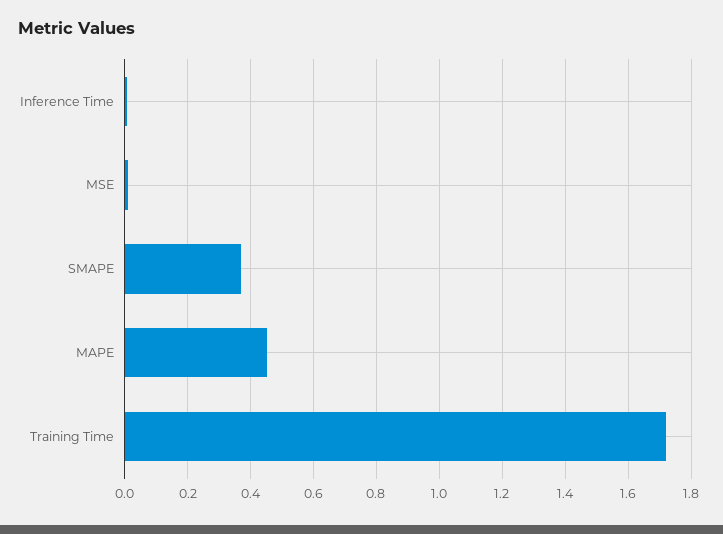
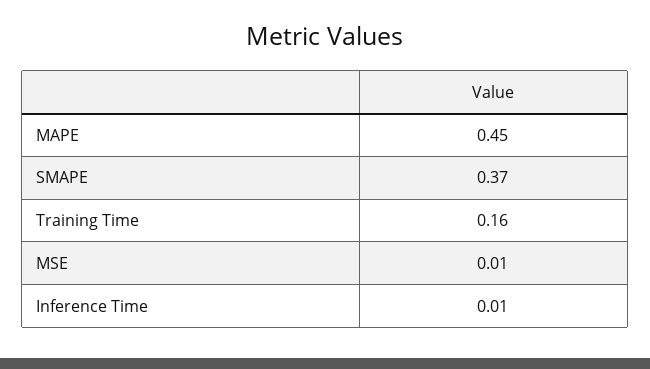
Training Time: 1.72 -> 0.16

